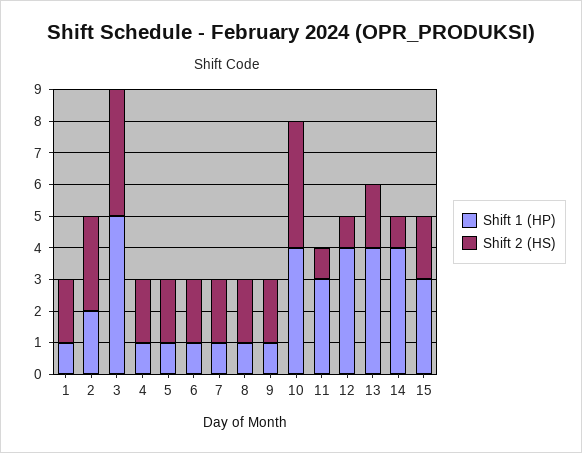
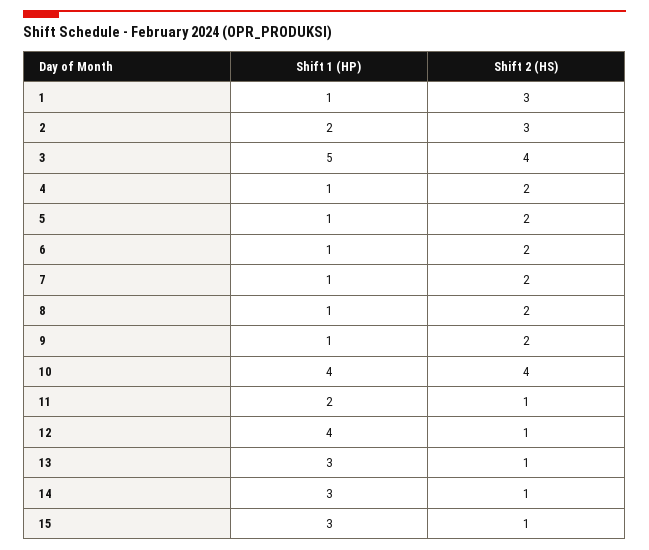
Shift 2 (HS), 1: 2 -> 3
Shift 1 (HP), 11: 3 -> 2
Shift 1 (HP), 13: 4 -> 3
Shift 2 (HS), 13: 2 -> 1
Shift 1 (HP), 14: 4 -> 3
Shift 2 (HS), 15: 2 -> 1

